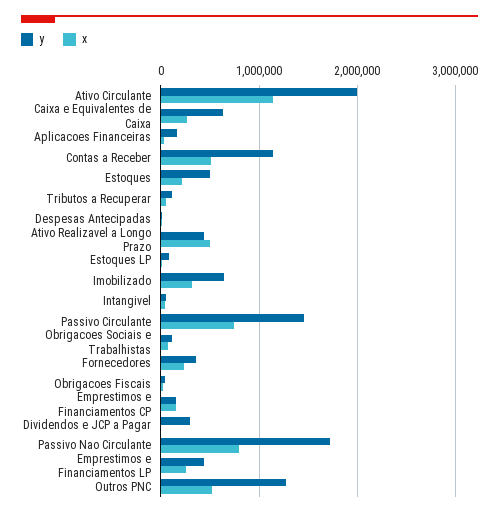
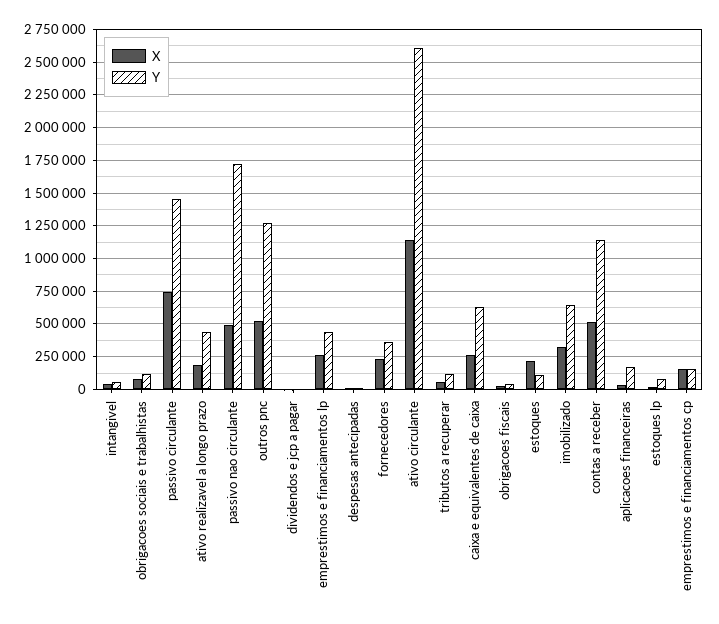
y, Ativo Circulante: 2000000 -> 2600000
y, Estoques: 500000 -> 100000
x, Ativo Realizavel a Longo Prazo: 500000 -> 200000
y, Dividendos e JCP a Pagar: 300000 -> 0
x, Passivo Nao Circulante: 800000 -> 500000

